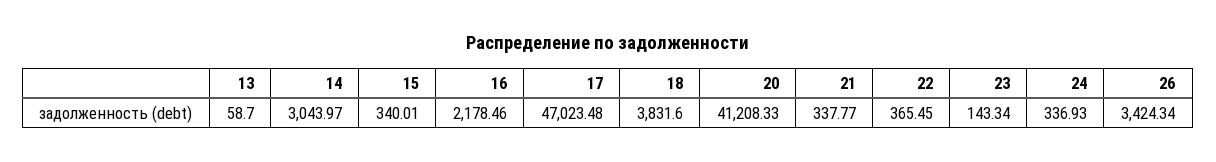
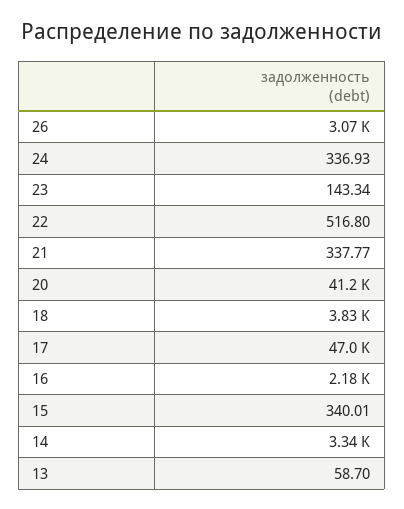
14: 3043.97 -> 3340
22: 365.45 -> 516.8
26: 3424.34 -> 3070

